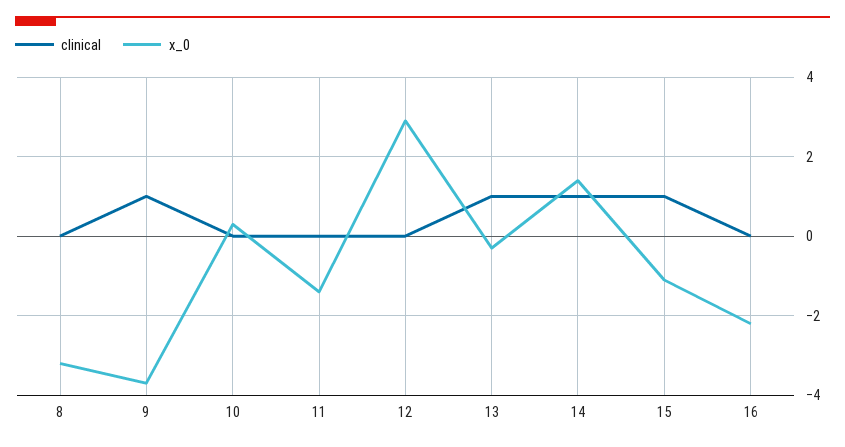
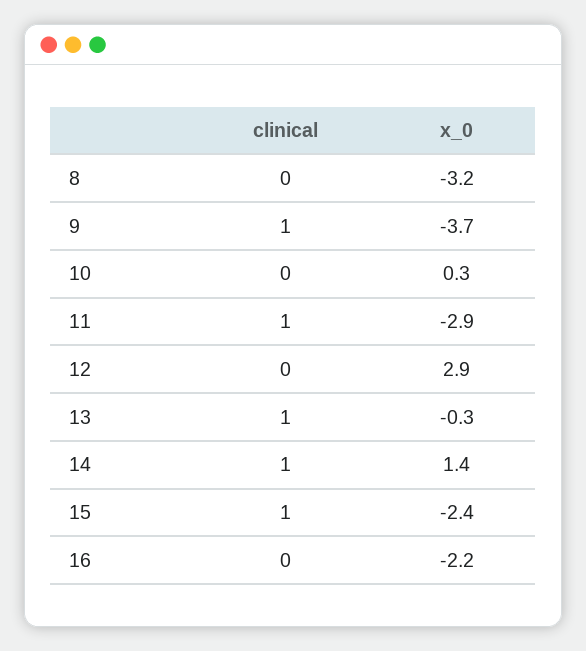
clinical, 11: 0 -> 1
x_0, 11: -1.5 -> -2.9
x_0, 15: -1 -> -2.4

